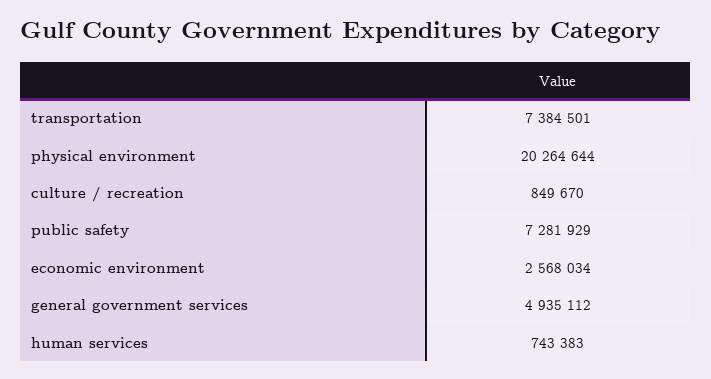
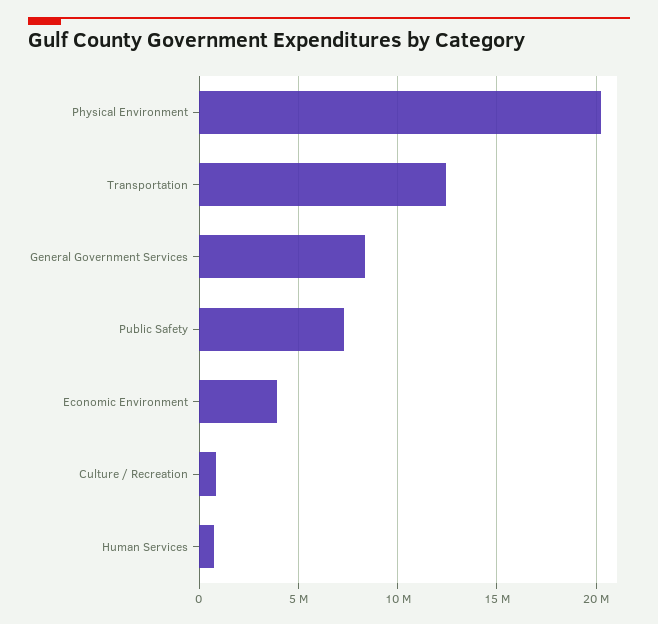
transportation: 7384501 -> 12500000
economic environment: 2568034 -> 4000000
general government services: 4935112 -> 8500000

